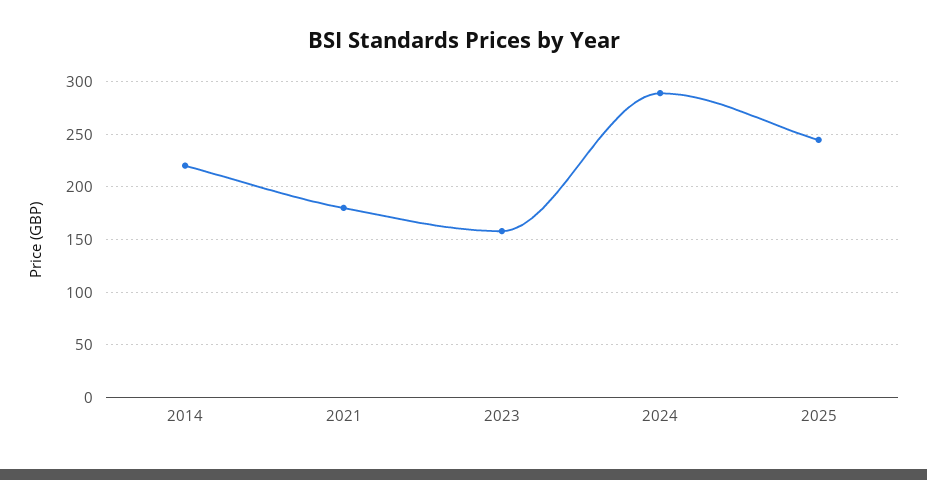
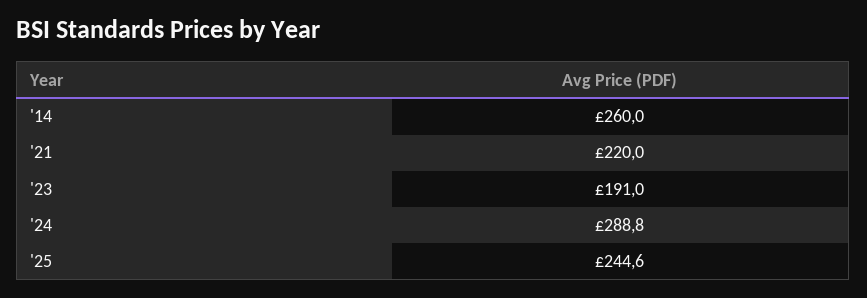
2014: 220 -> 260
2021: 180 -> 220
2023: 160 -> 191

